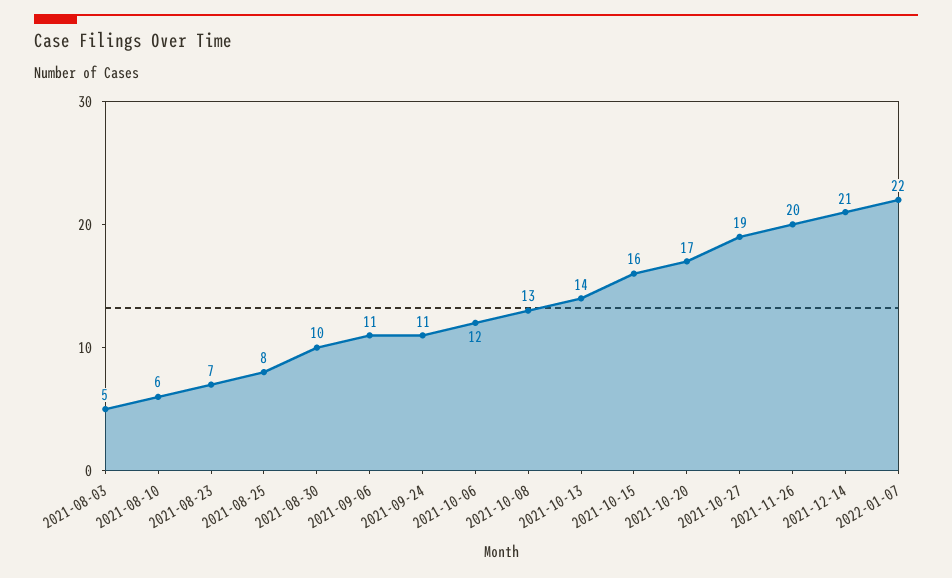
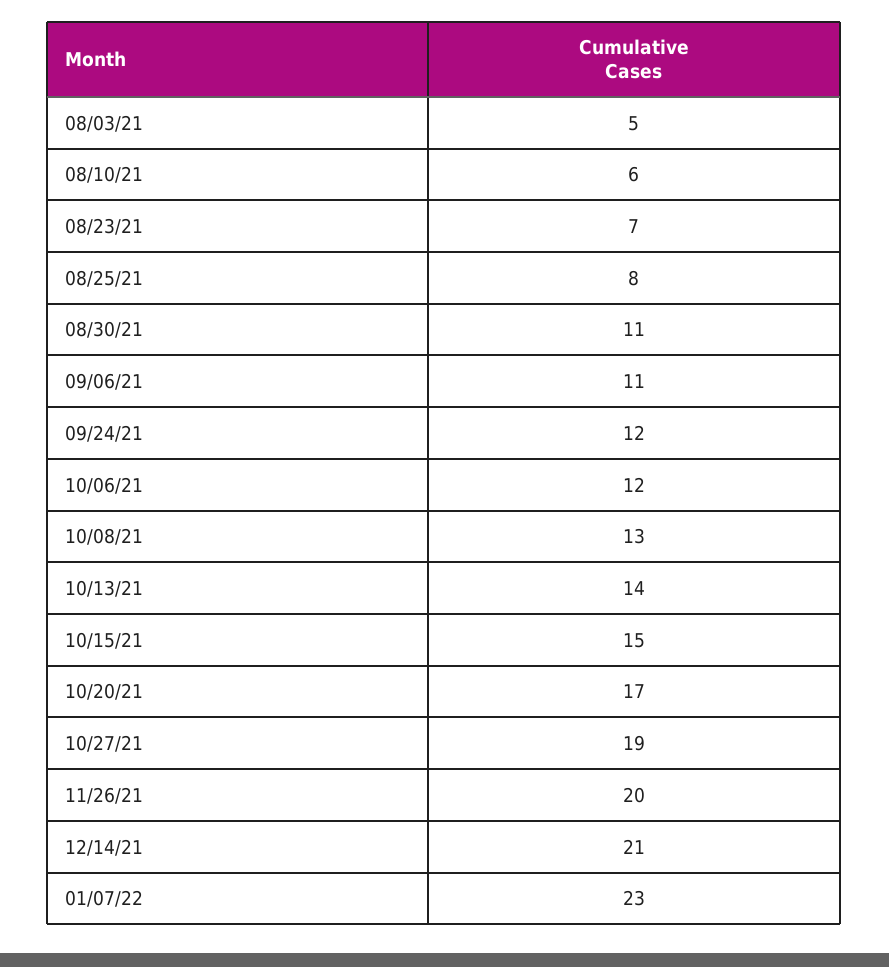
2021-08-30: 10 -> 11
2021-09-24: 11 -> 12
2021-10-15: 16 -> 15
2022-01-07: 22 -> 23

